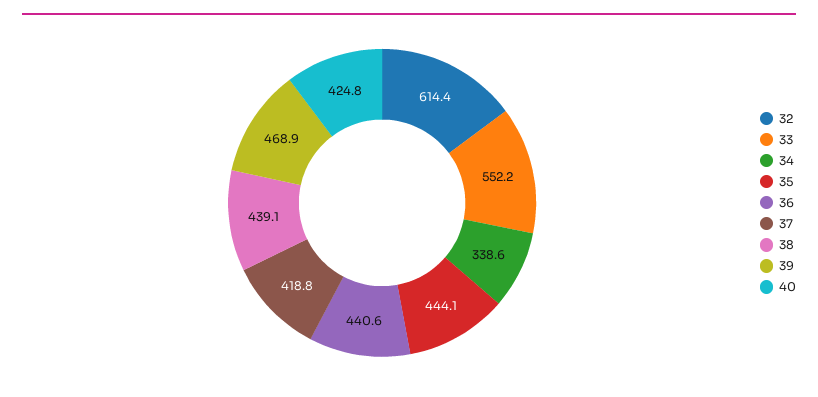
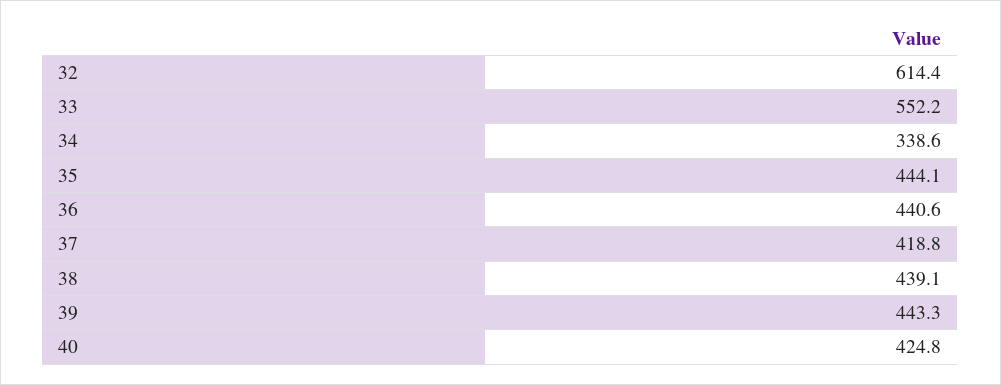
39: 468.9 -> 443.3

